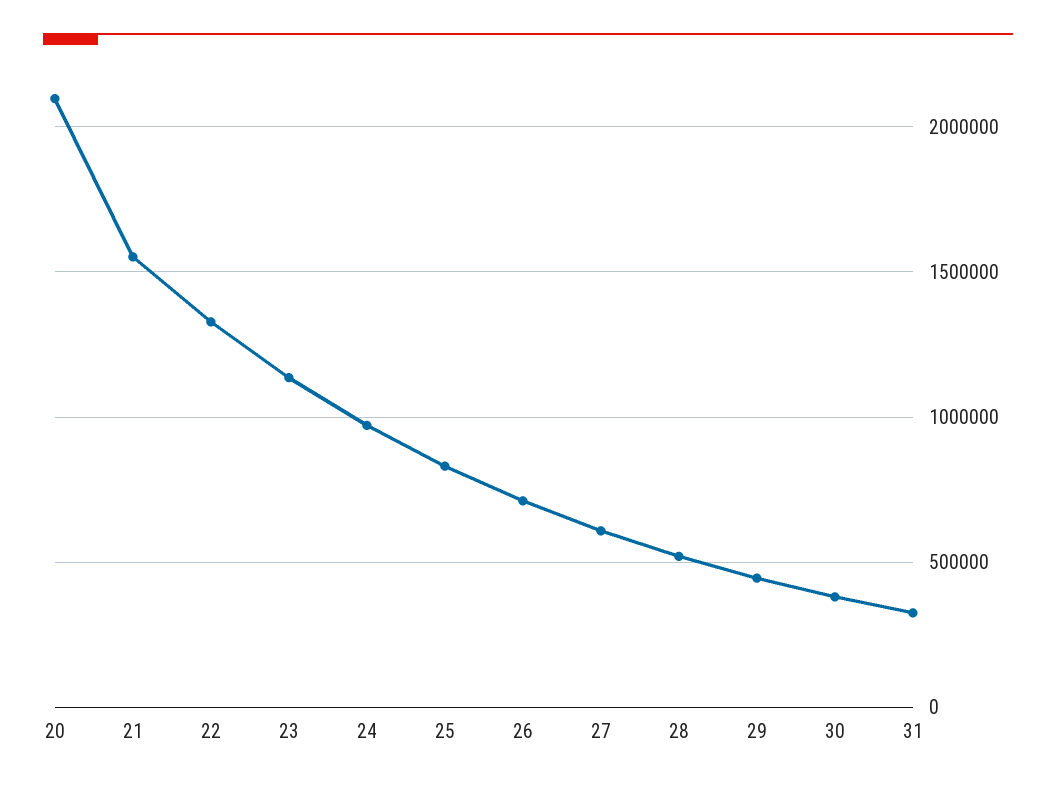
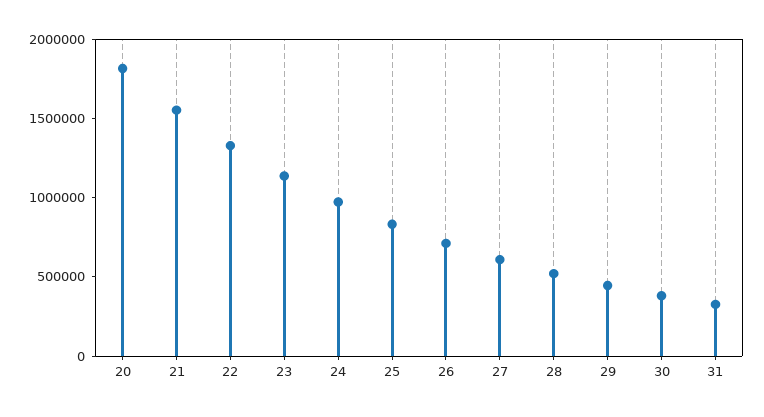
20: 2100000 -> 1800000

